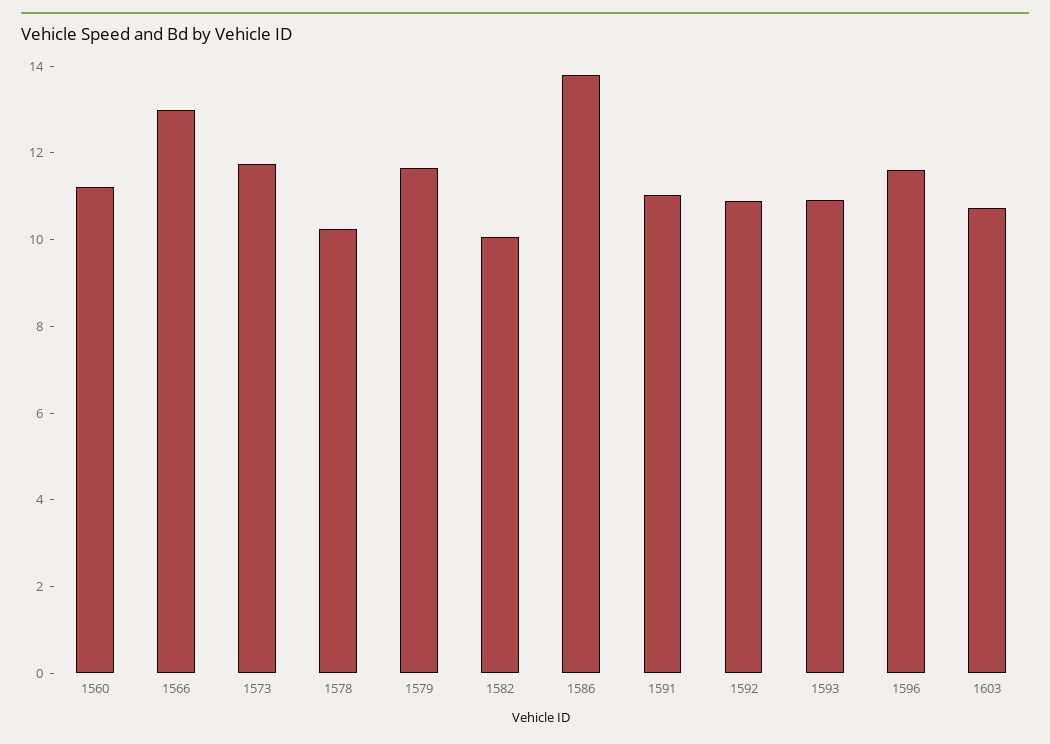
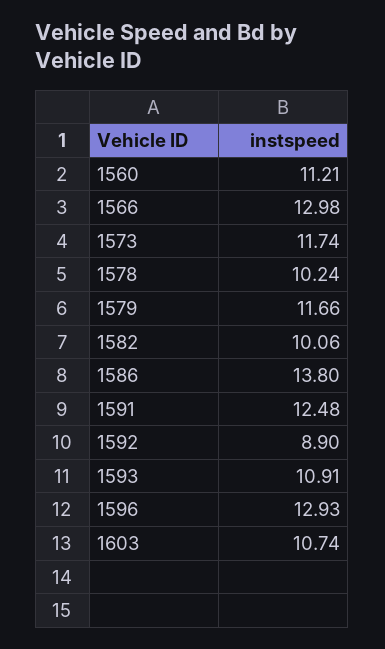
1591: 11 -> 12.48
1592: 11 -> 8.9
1596: 11.5 -> 12.93

